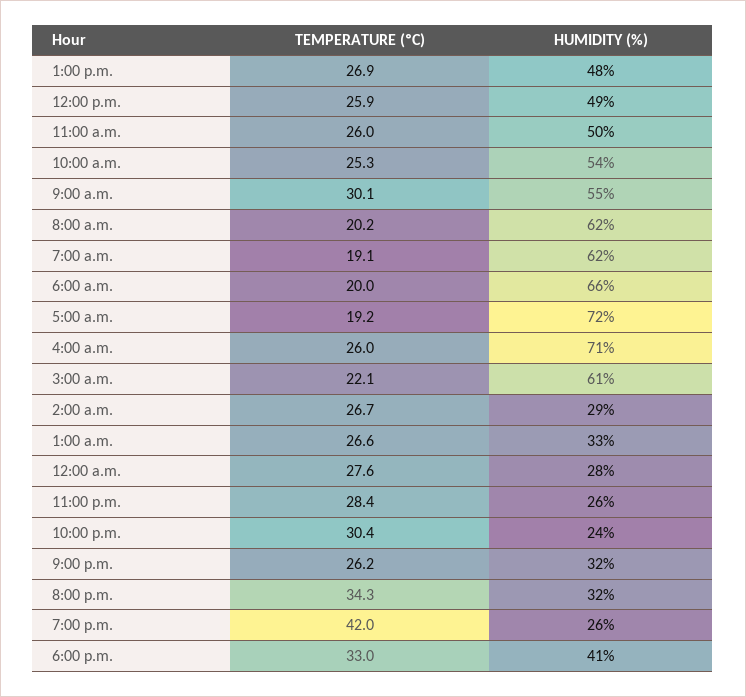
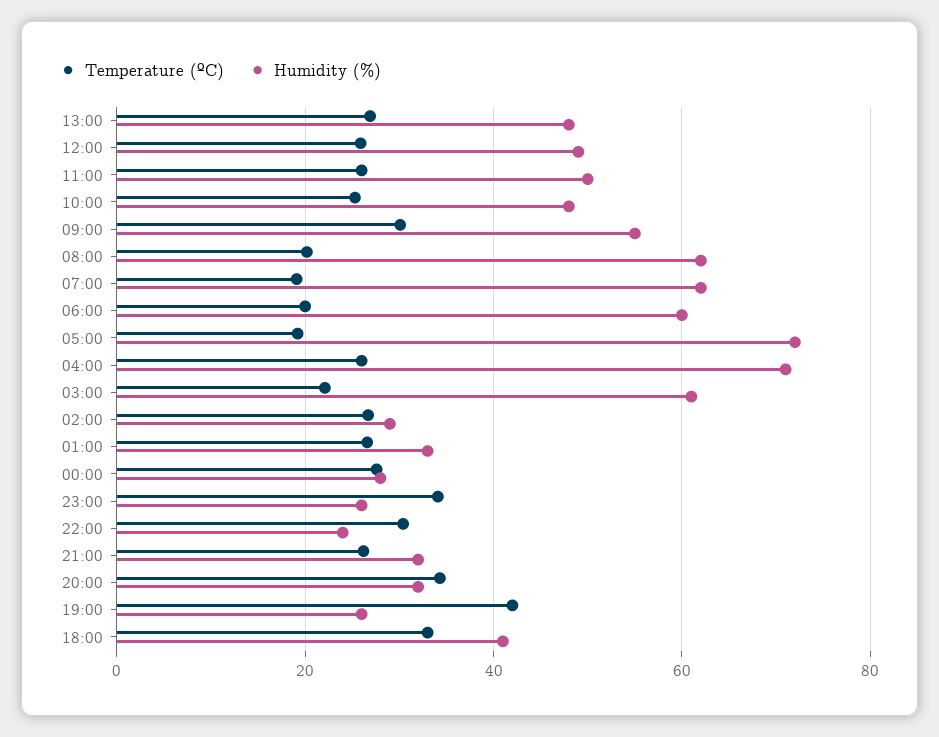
HUMIDITY (%), 10:00 a.m.: 54 -> 48
HUMIDITY (%), 6:00 a.m.: 66 -> 60
TEMPERATURE (ºC), 11:00 p.m.: 28.4 -> 34

